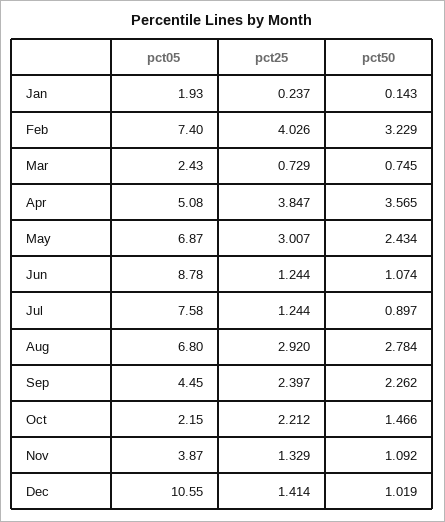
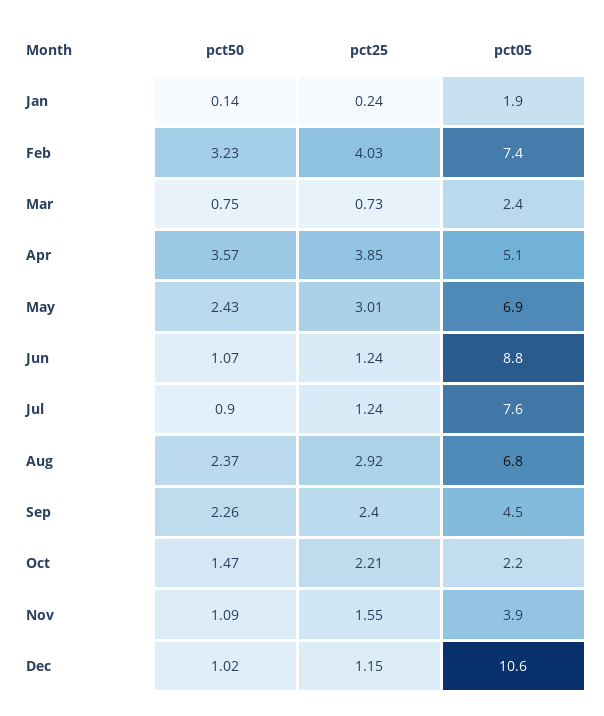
pct50, Aug: 2.784 -> 2.37
pct25, Nov: 1.329 -> 1.55
pct25, Dec: 1.414 -> 1.15

